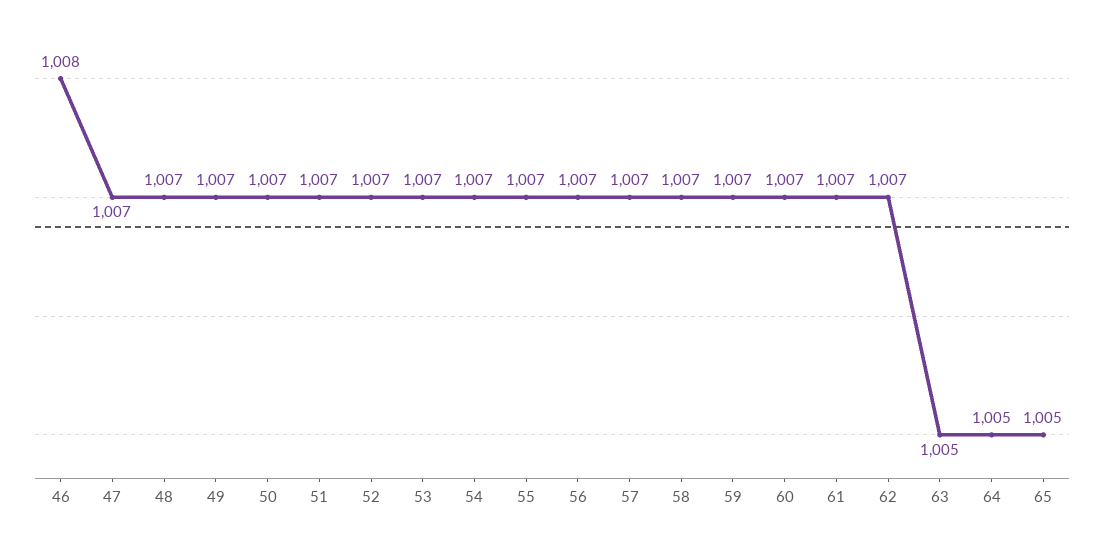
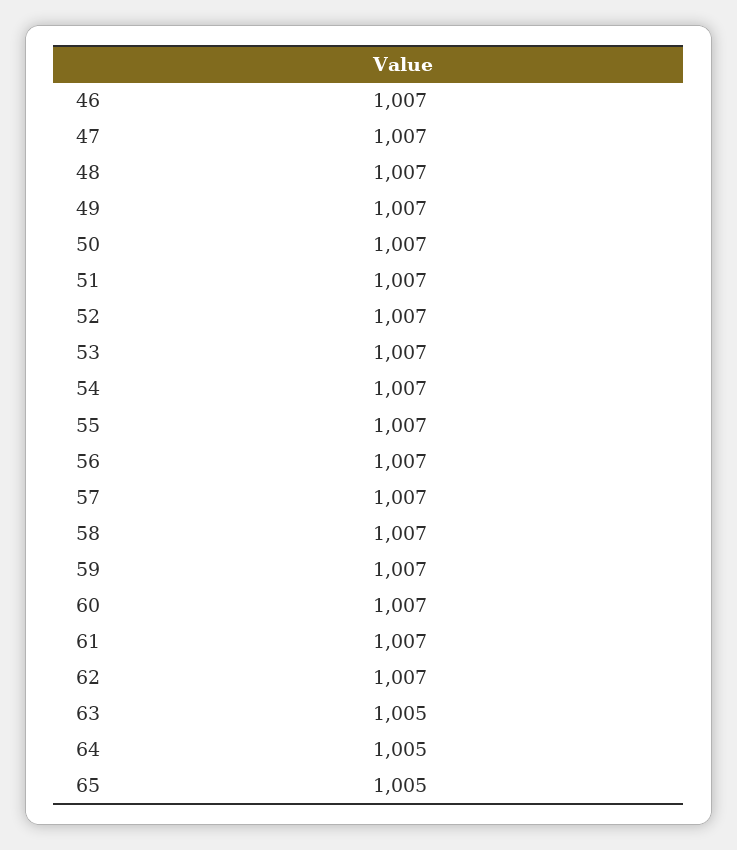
46: 1008 -> 1007

